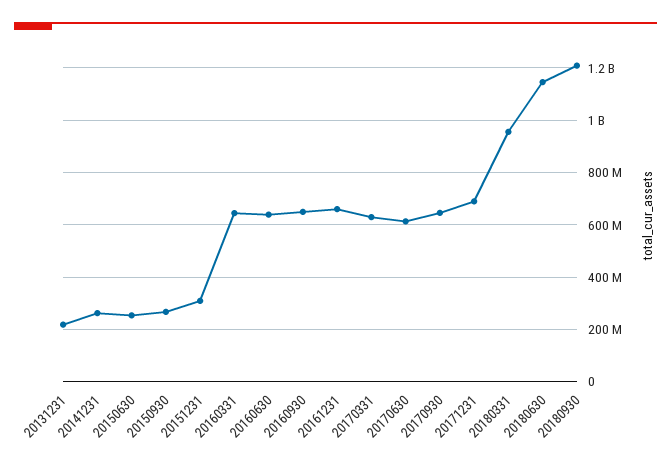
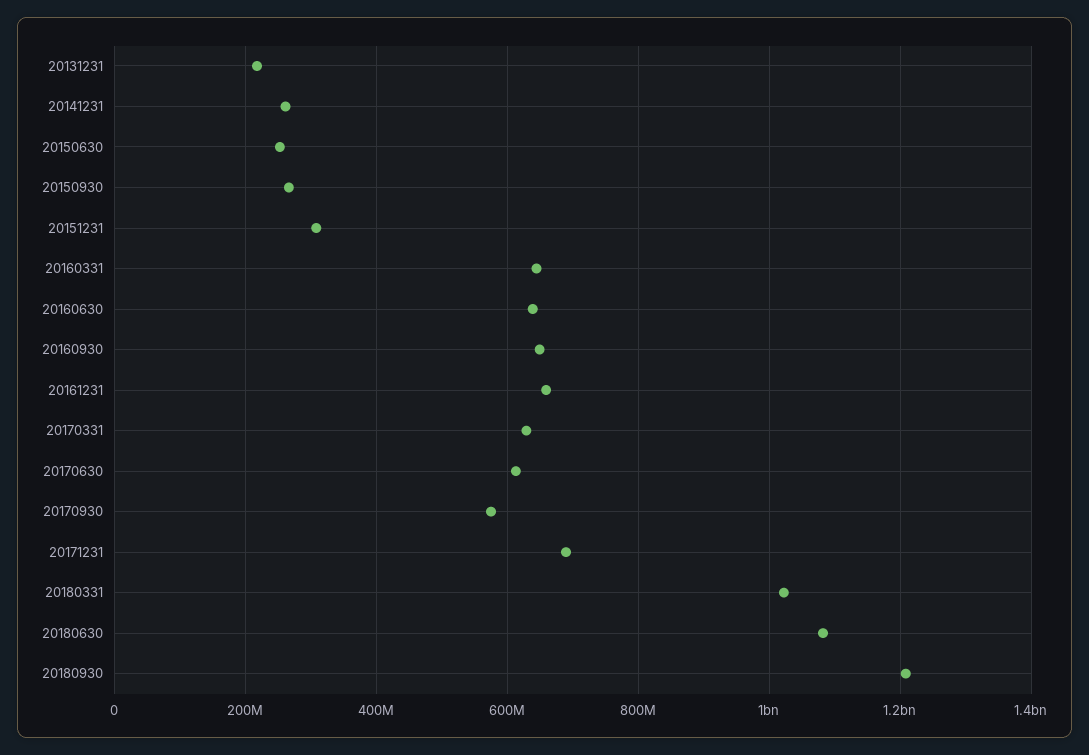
20170930: 650000000 -> 580000000
20180331: 950000000 -> 1020000000
20180630: 1150000000 -> 1080000000

